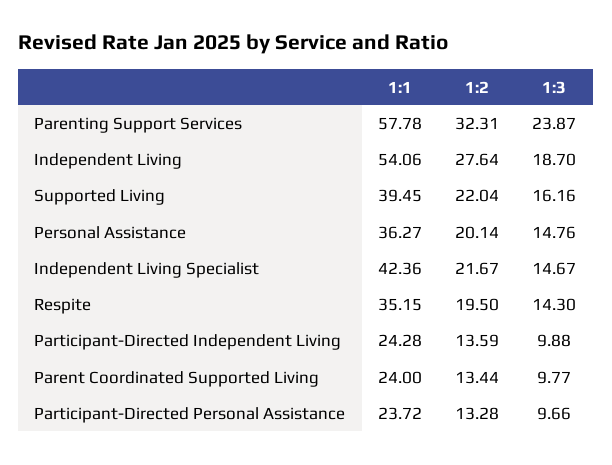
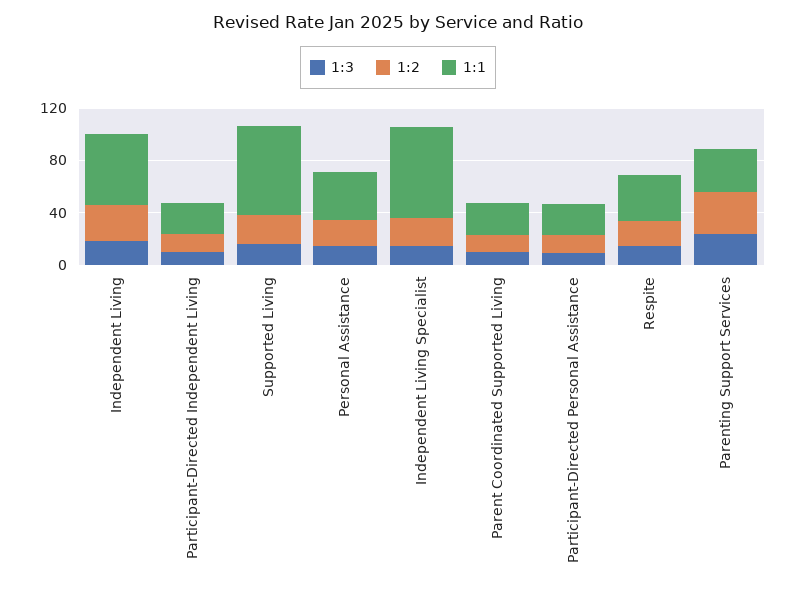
1:1, Parenting Support Services: 57.78 -> 30
1:1, Supported Living: 39.45 -> 70
1:1, Independent Living Specialist: 42.36 -> 70

